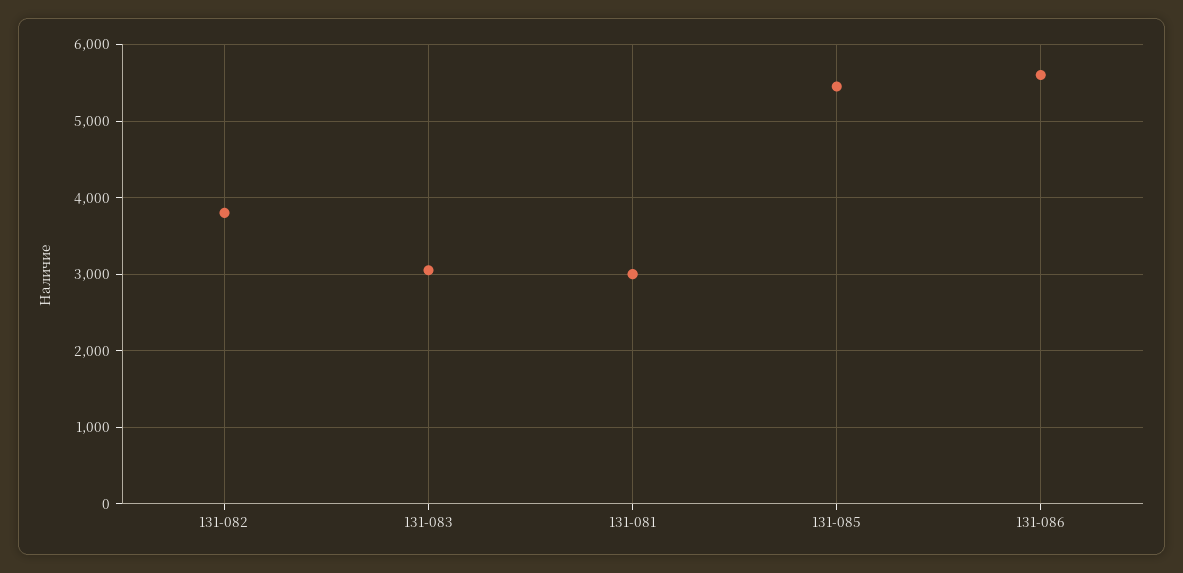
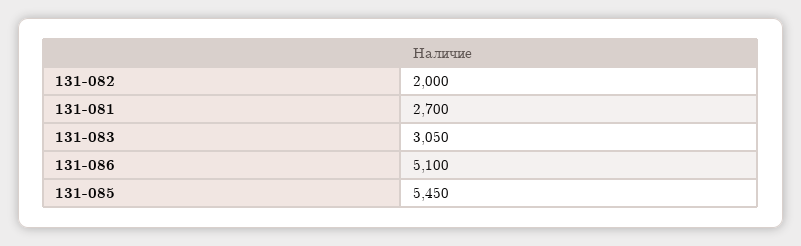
131-082: 3800 -> 2000
131-081: 3000 -> 2700
131-086: 5600 -> 5100

